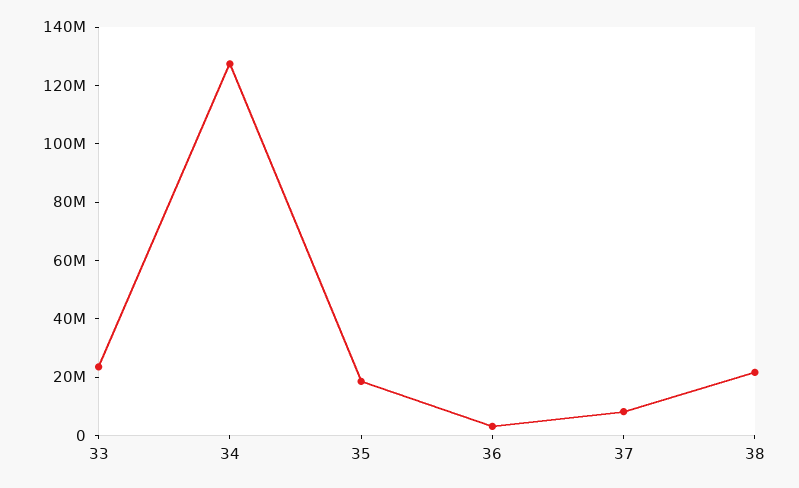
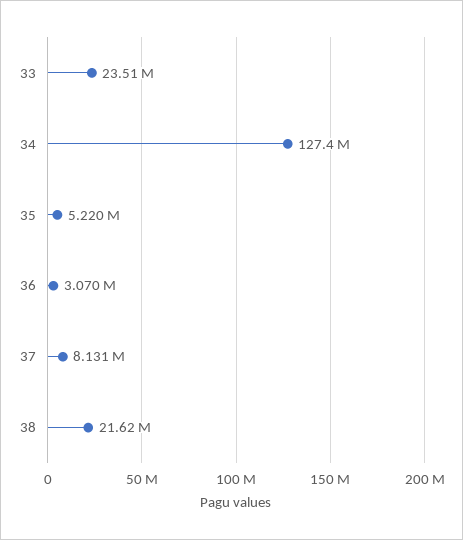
35: 20000000 -> 5220000

